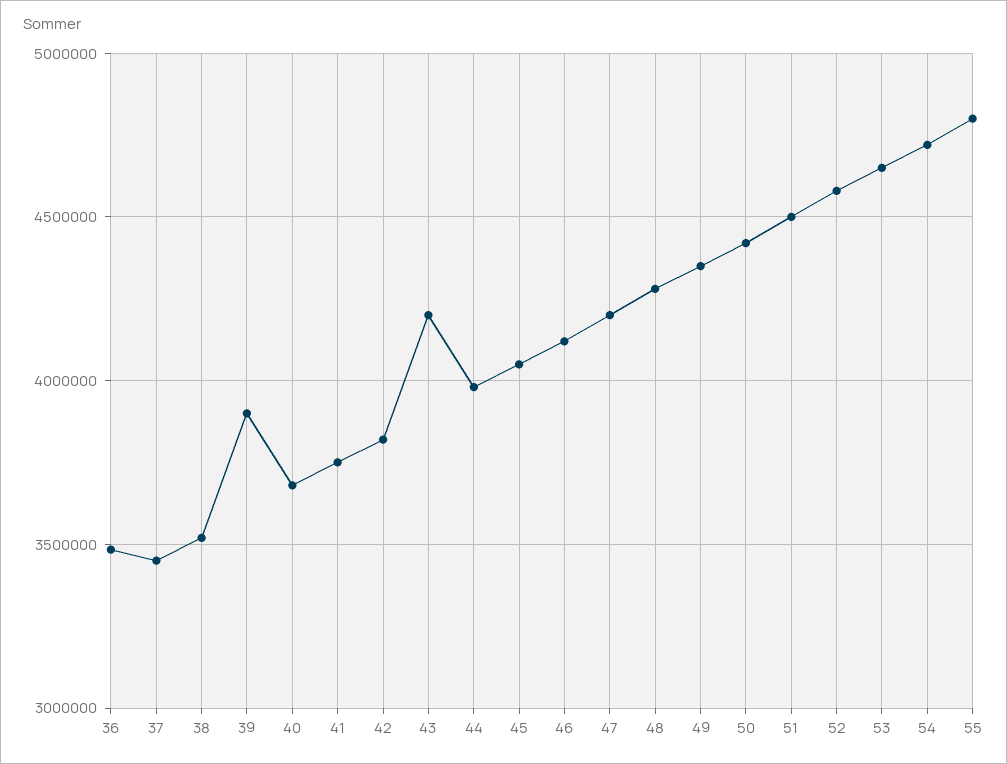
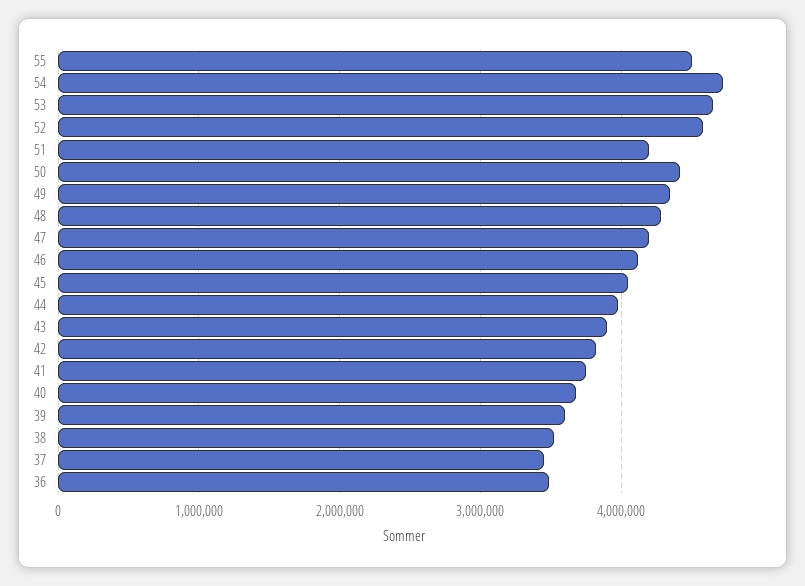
39: 3900000 -> 3600000
43: 4200000 -> 3900000
51: 4500000 -> 4200000
55: 4800000 -> 4500000

